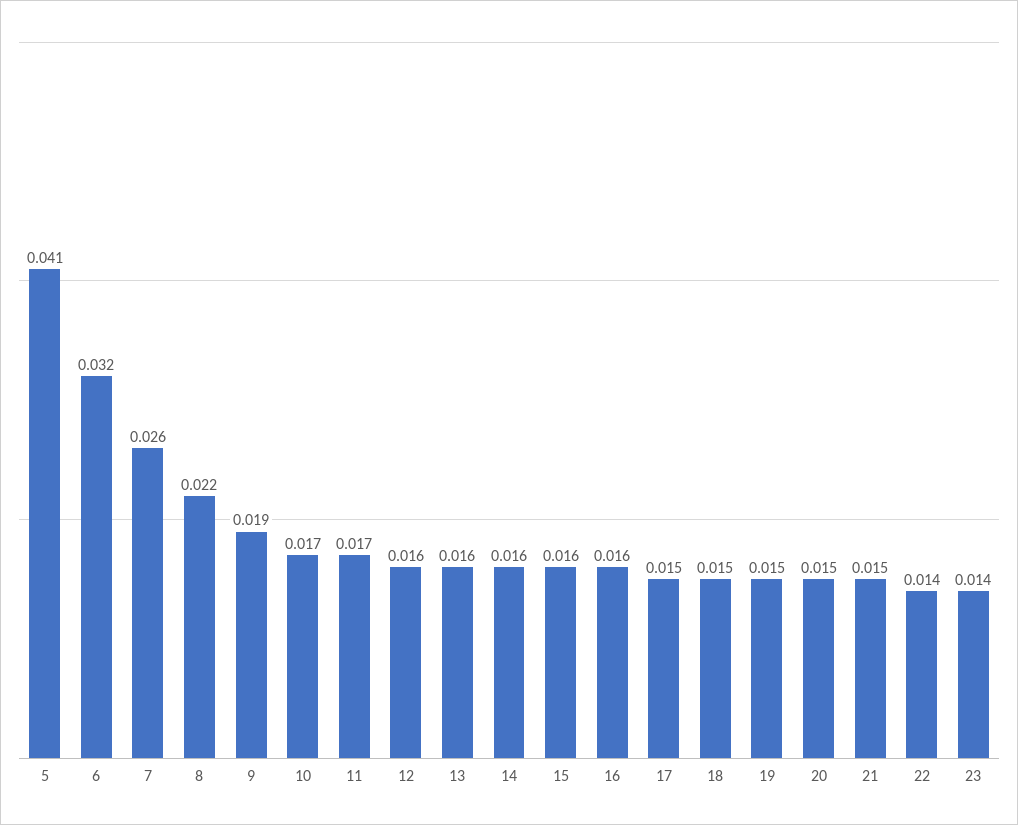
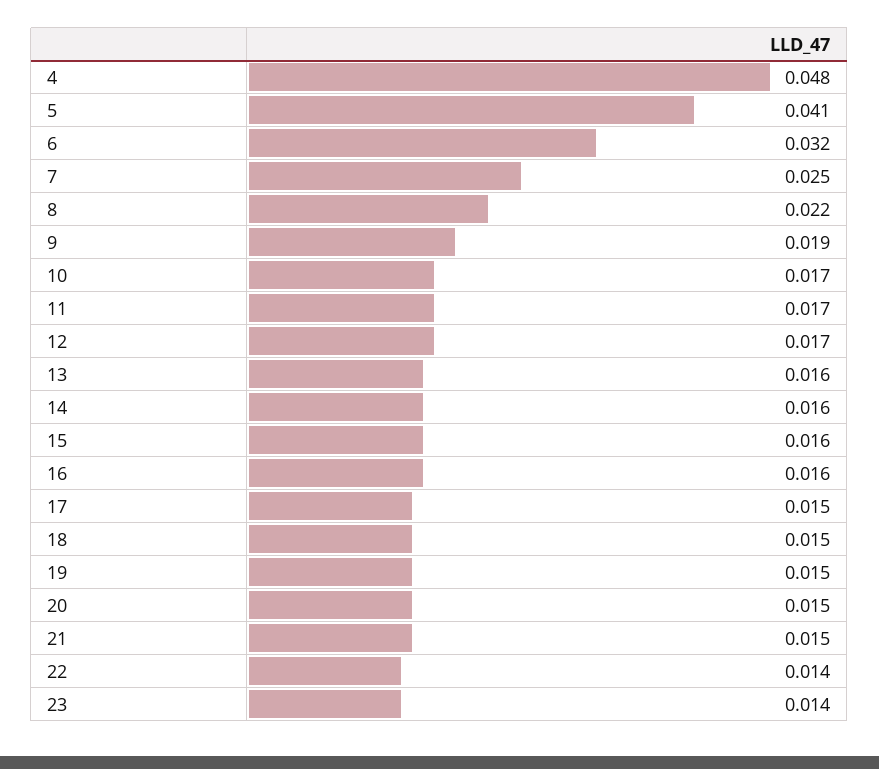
7: 0.026 -> 0.025
12: 0.016 -> 0.017
4: none -> 0.048

